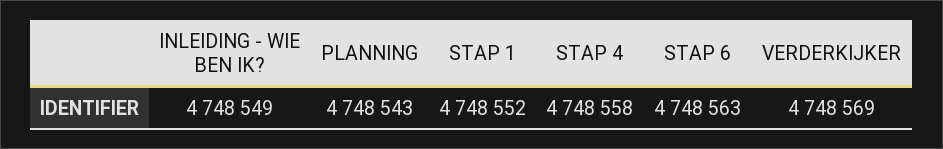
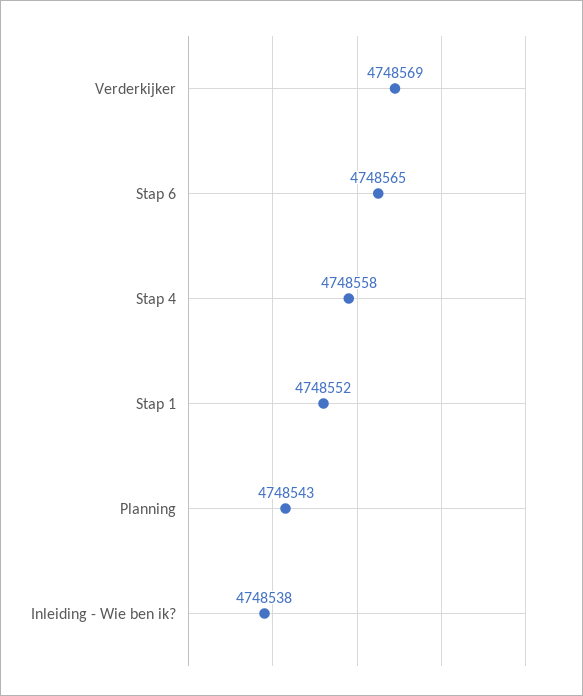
INLEIDING - WIE BEN IK?: 4748549 -> 4748538
STAP 6: 4748563 -> 4748565

